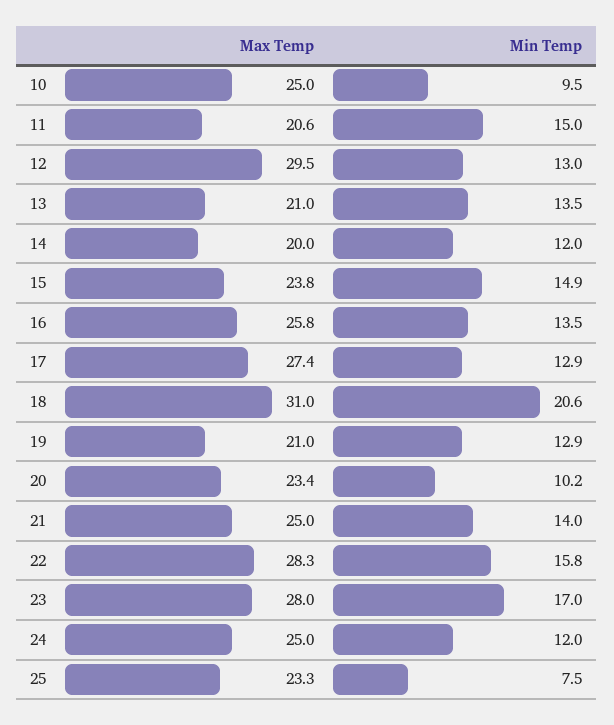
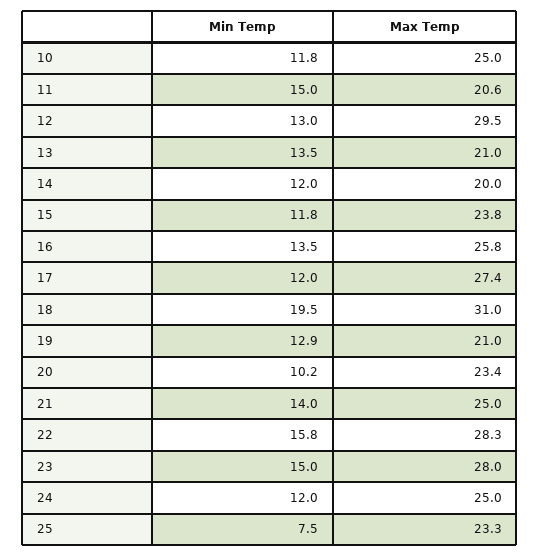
Min Temp, 10: 9.5 -> 11.8
Min Temp, 15: 14.9 -> 11.8
Min Temp, 17: 12.9 -> 12
Min Temp, 18: 20.6 -> 19.5
Min Temp, 23: 17 -> 15

